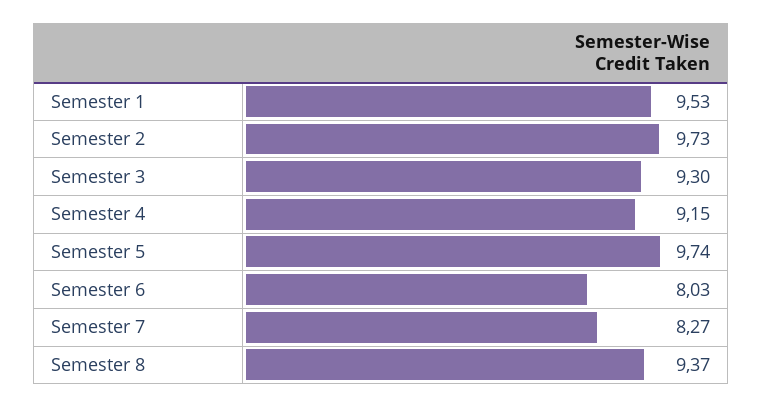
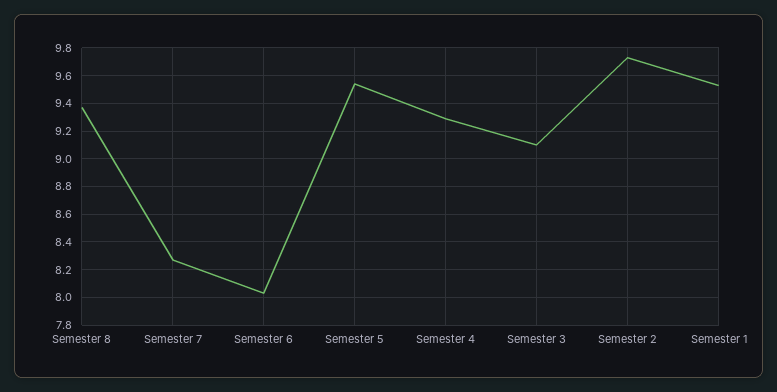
Semester 3: 9.3 -> 9.1
Semester 4: 9.15 -> 9.3
Semester 5: 9.74 -> 9.55

